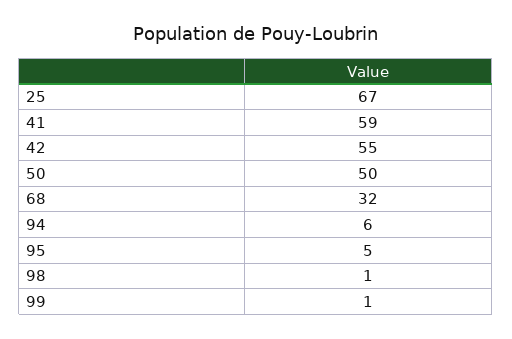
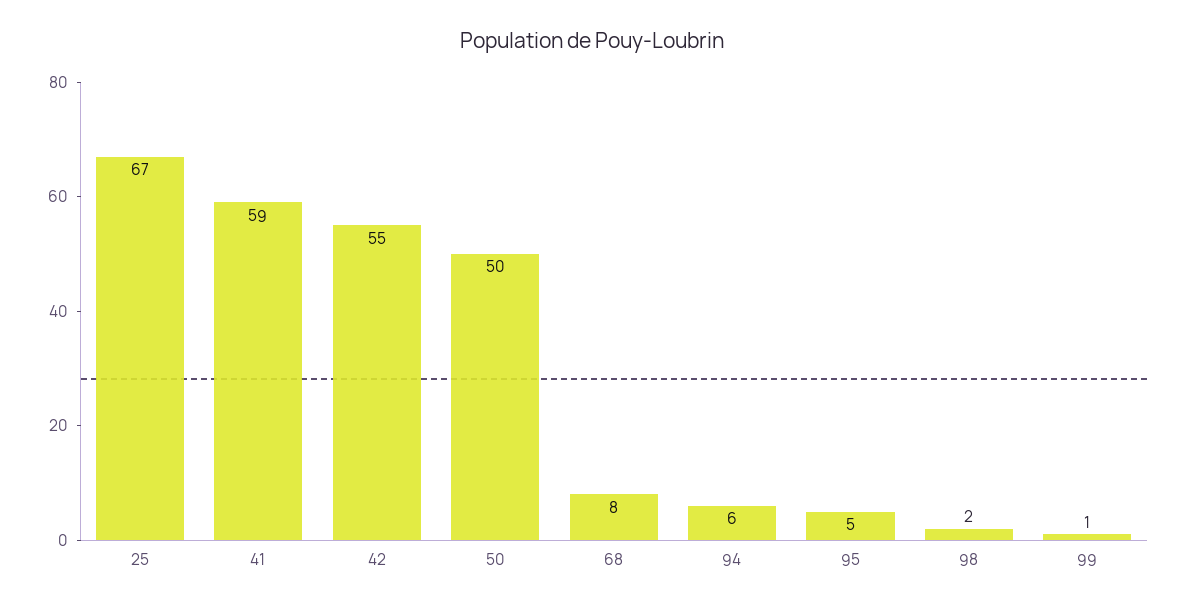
68: 32 -> 8
98: 1 -> 2

